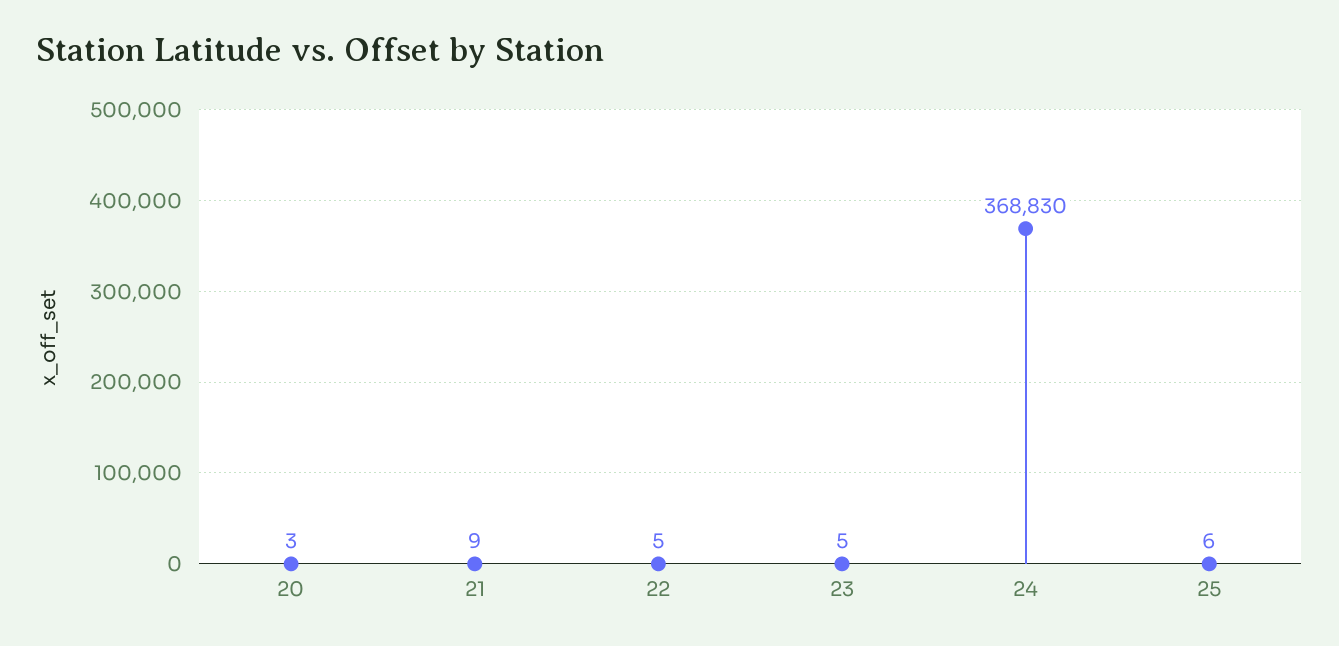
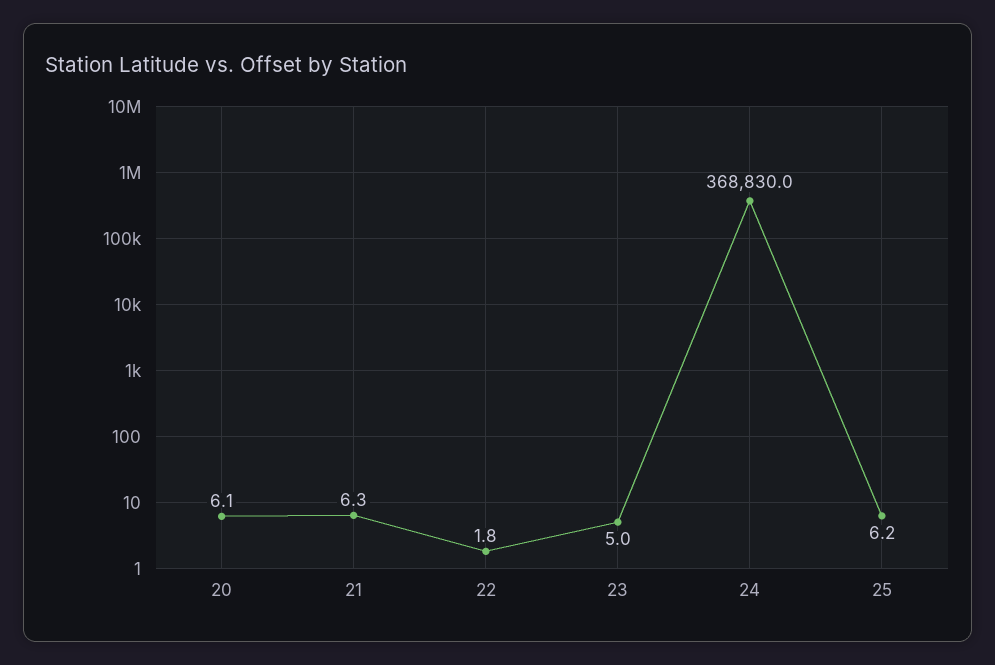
20: 3 -> 6.1
21: 9 -> 6.3
22: 5 -> 1.8

